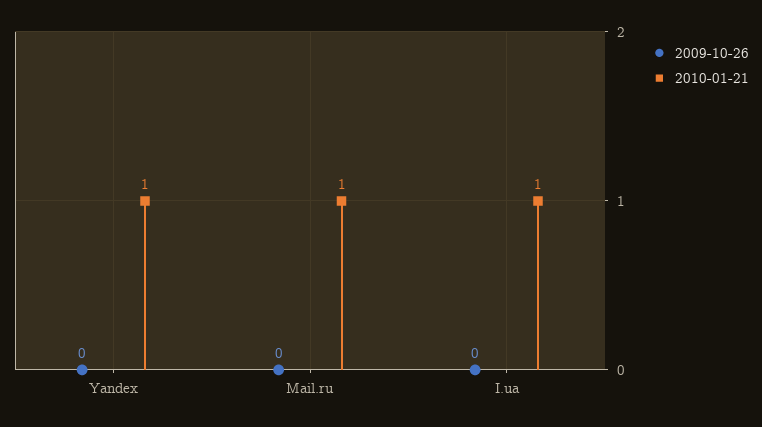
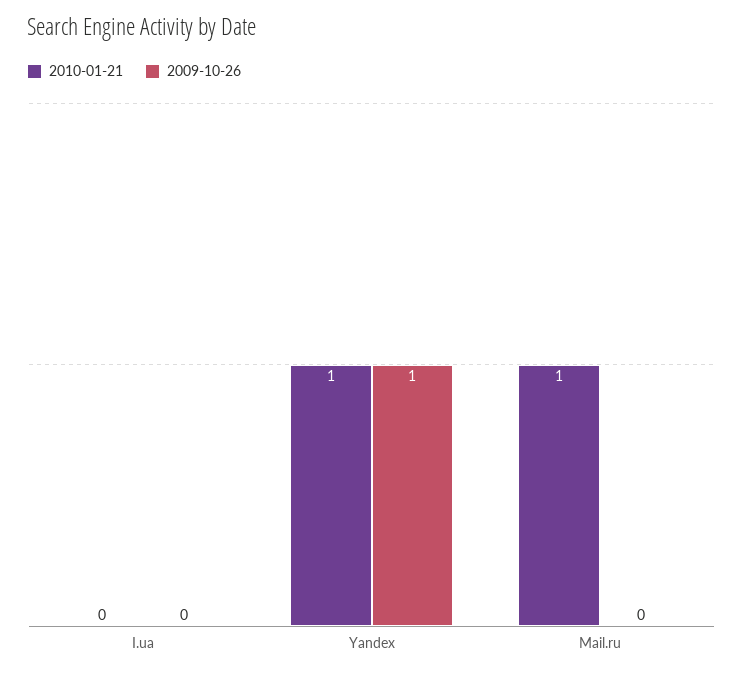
2009-10-26, Yandex: 0 -> 1
2010-01-21, I.ua: 1 -> 0

